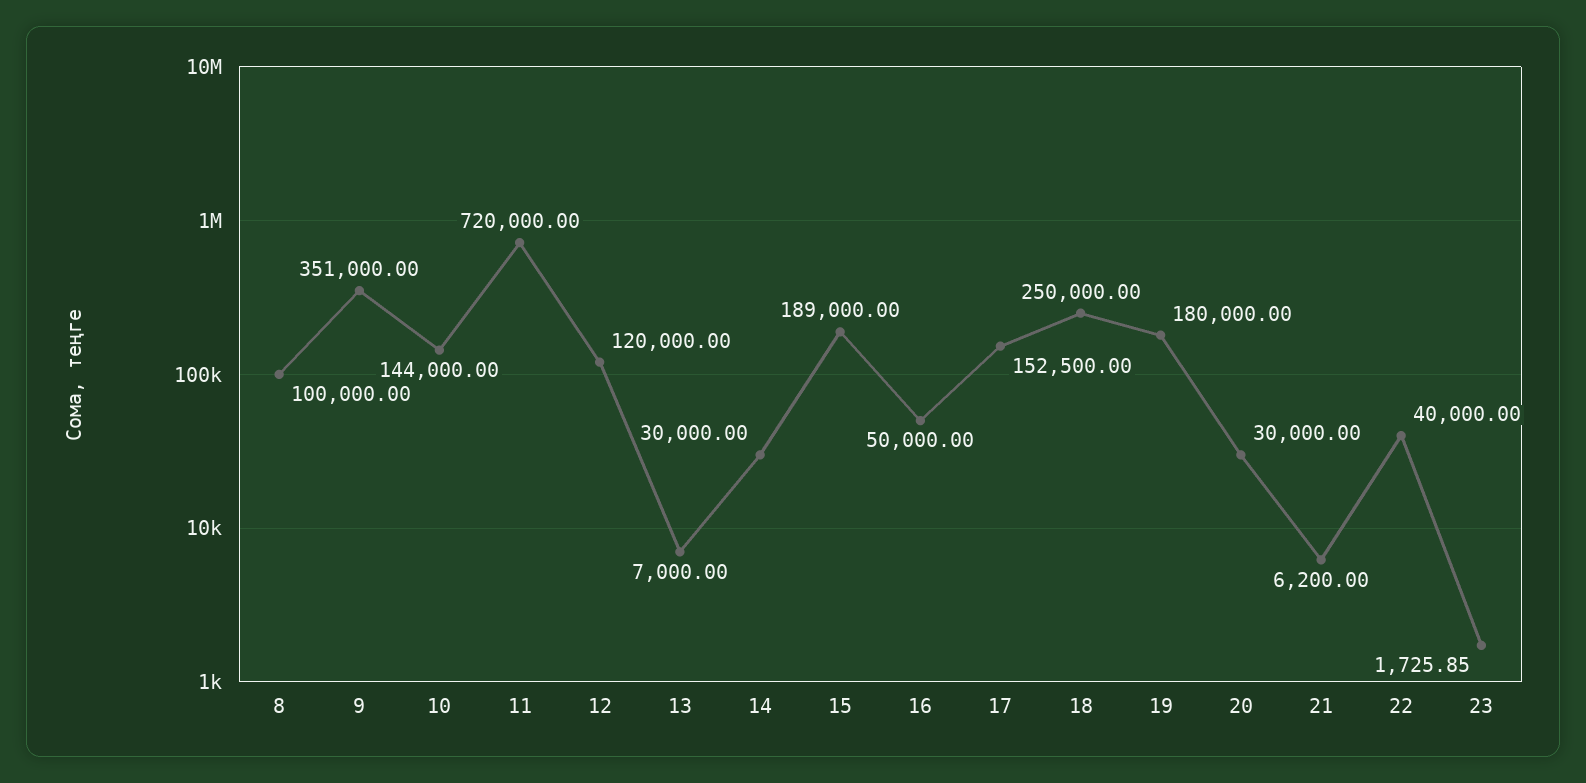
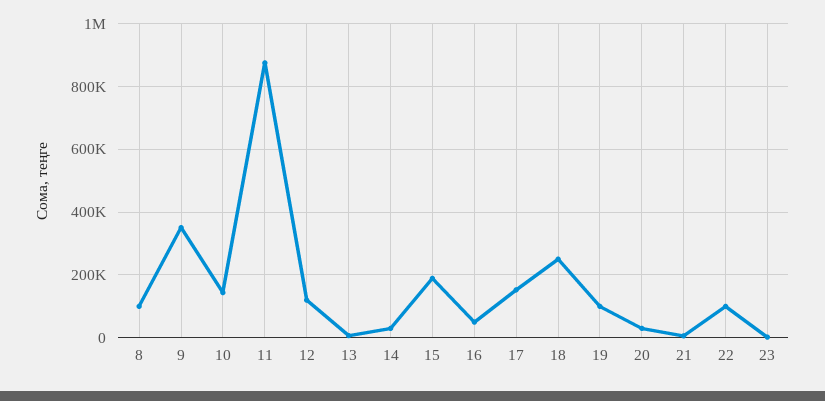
11: 720000 -> 880000
19: 180000 -> 100000
22: 40000 -> 100000

